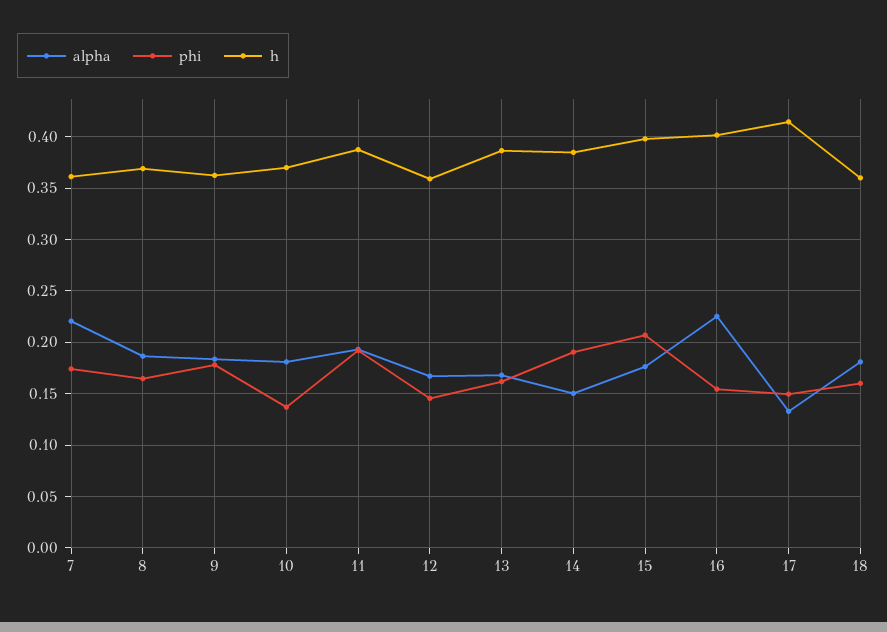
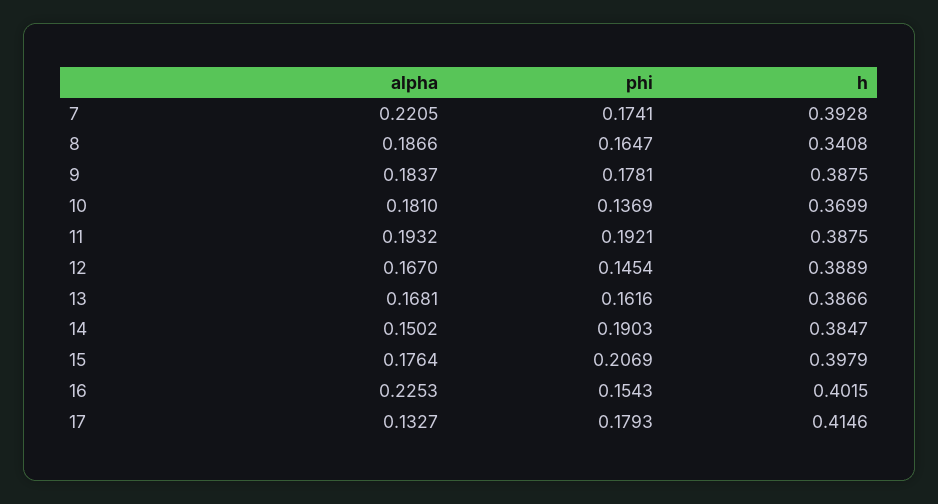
h, 7: 0.36 -> 0.3928
h, 8: 0.37 -> 0.3408
h, 9: 0.36 -> 0.3875
h, 12: 0.36 -> 0.3889
phi, 17: 0.15 -> 0.1793
alpha, 18: 0.18 -> none
phi, 18: 0.16 -> none
h, 18: 0.36 -> none

